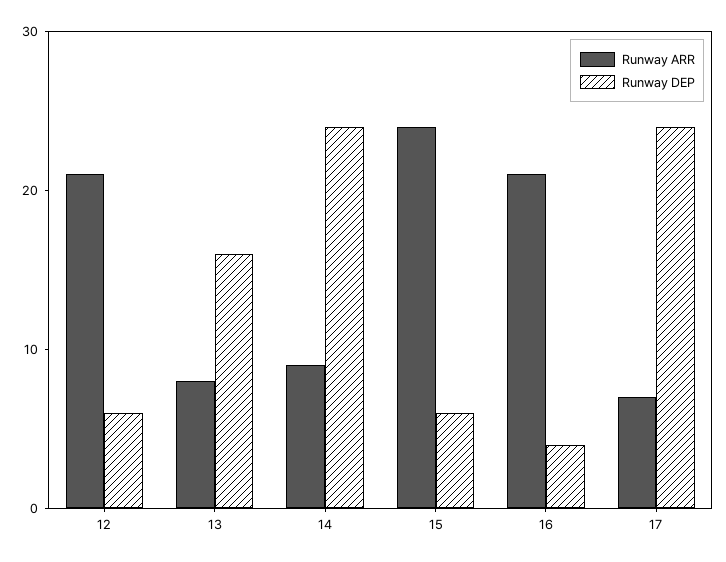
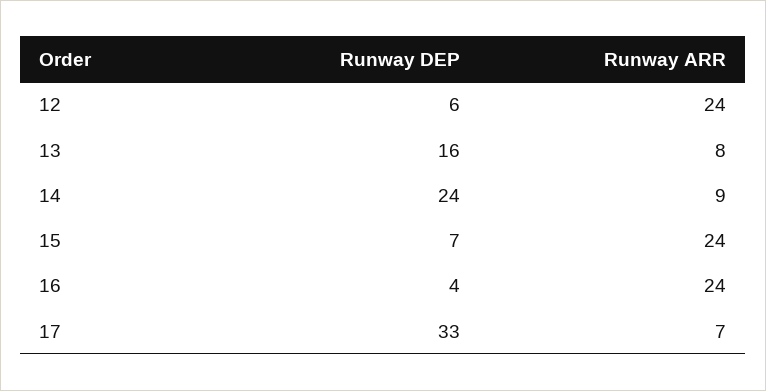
Runway ARR, 12: 21 -> 24
Runway DEP, 15: 6 -> 7
Runway ARR, 16: 21 -> 24
Runway DEP, 17: 24 -> 33

